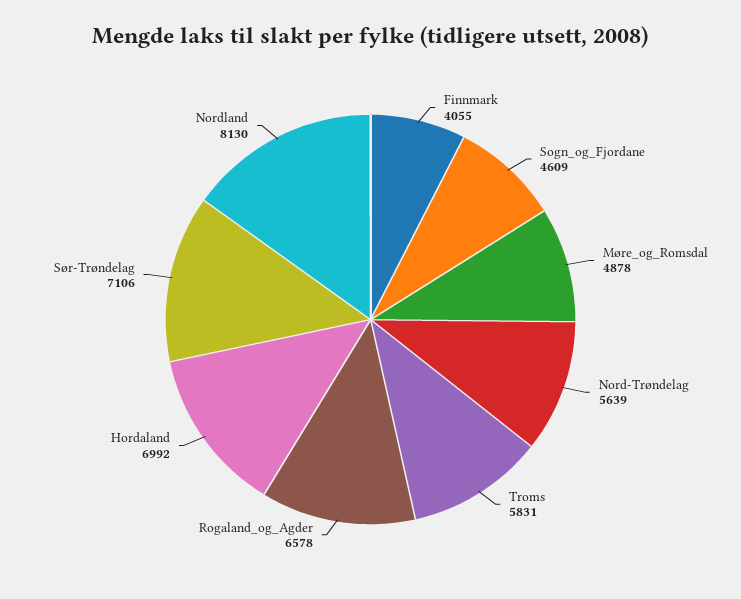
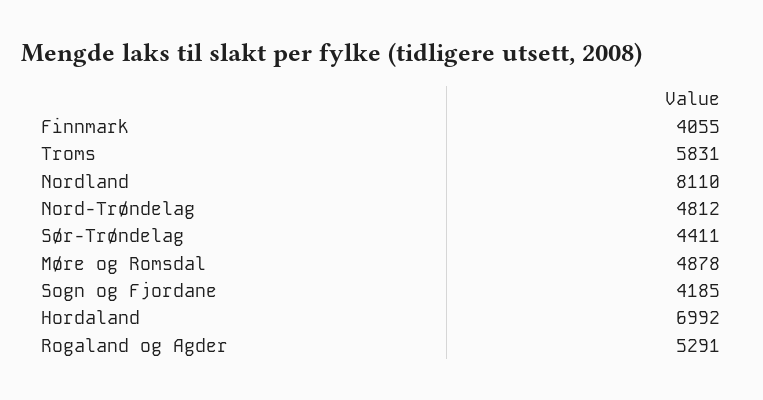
Sogn_og_Fjordane: 4609 -> 4185
Nord-Trøndelag: 5639 -> 4812
Rogaland_og_Agder: 6578 -> 5291
Sør-Trøndelag: 7106 -> 4411
Nordland: 8130 -> 8110

